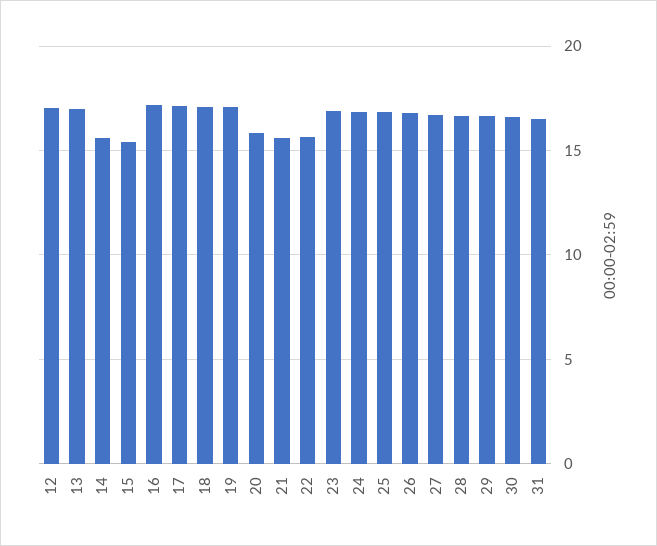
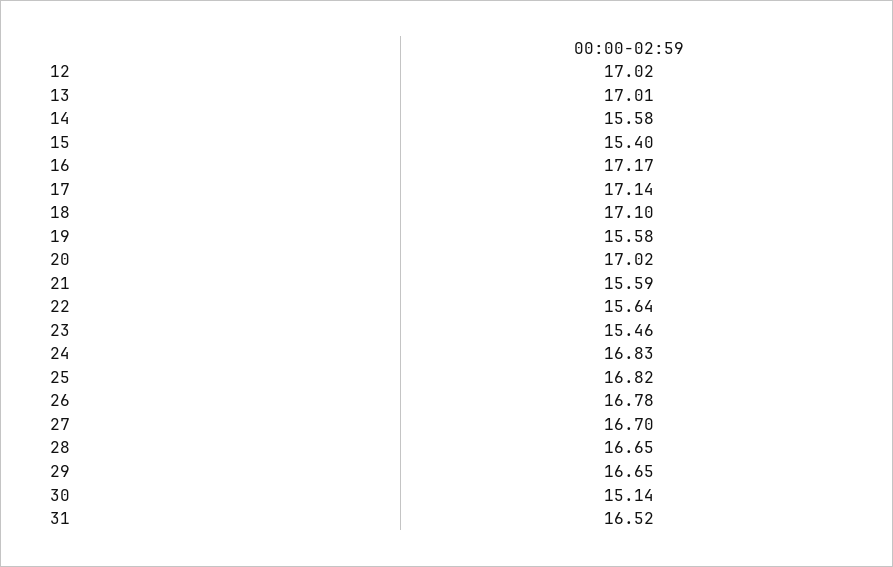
19: 17 -> 15.58
20: 16 -> 17.02
23: 17 -> 15.46
30: 16.5 -> 15.14

